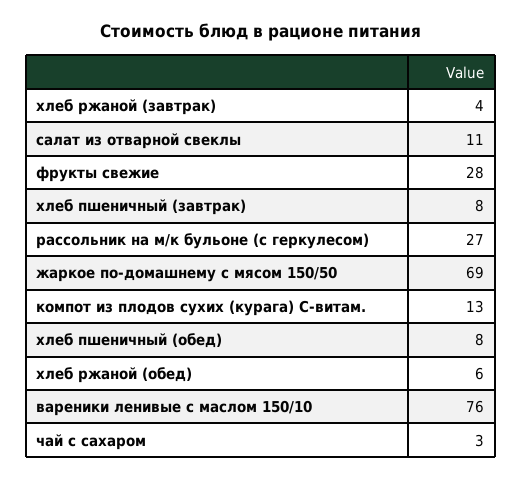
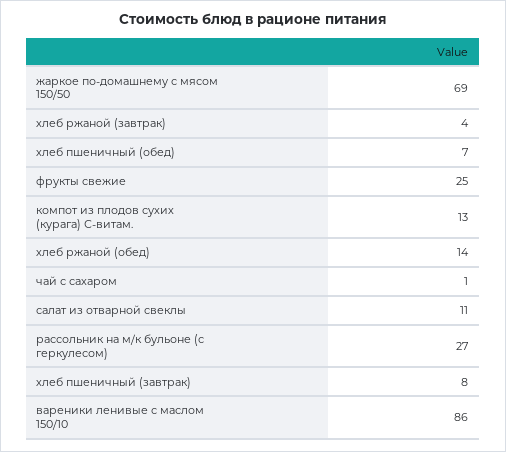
фрукты свежие: 28 -> 25
хлеб пшеничный (обед): 8 -> 7
хлеб ржаной (обед): 6 -> 14
вареники ленивые с маслом 150/10: 76 -> 86
чай с сахаром: 3 -> 1

